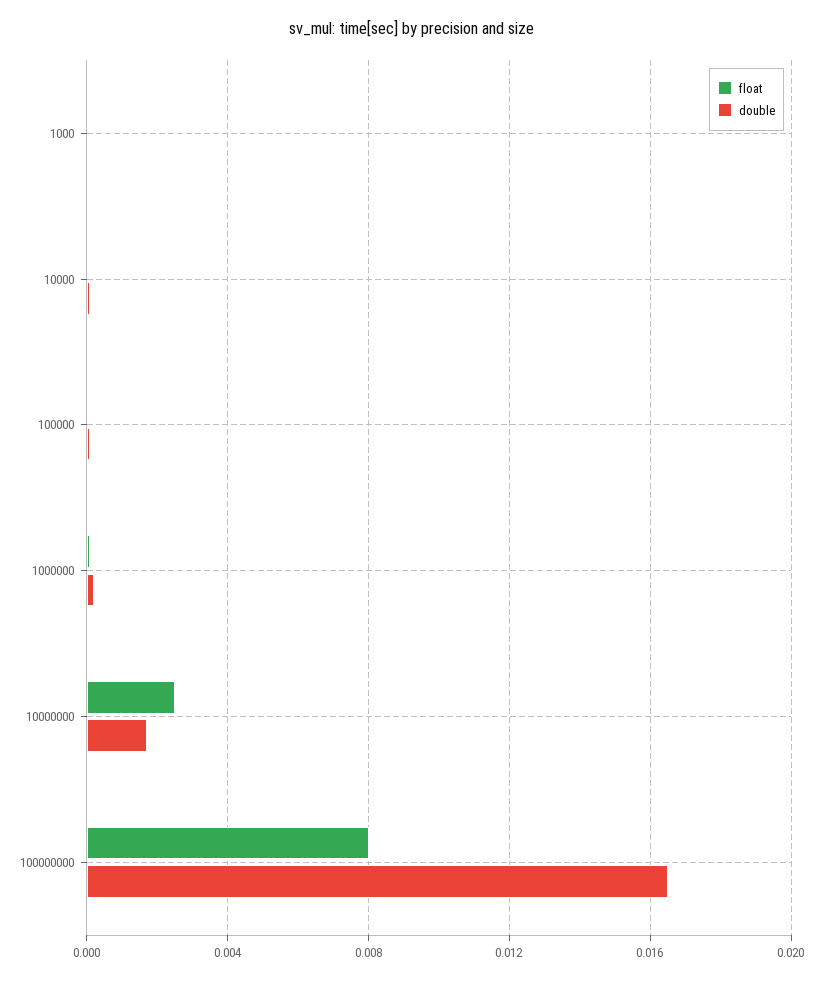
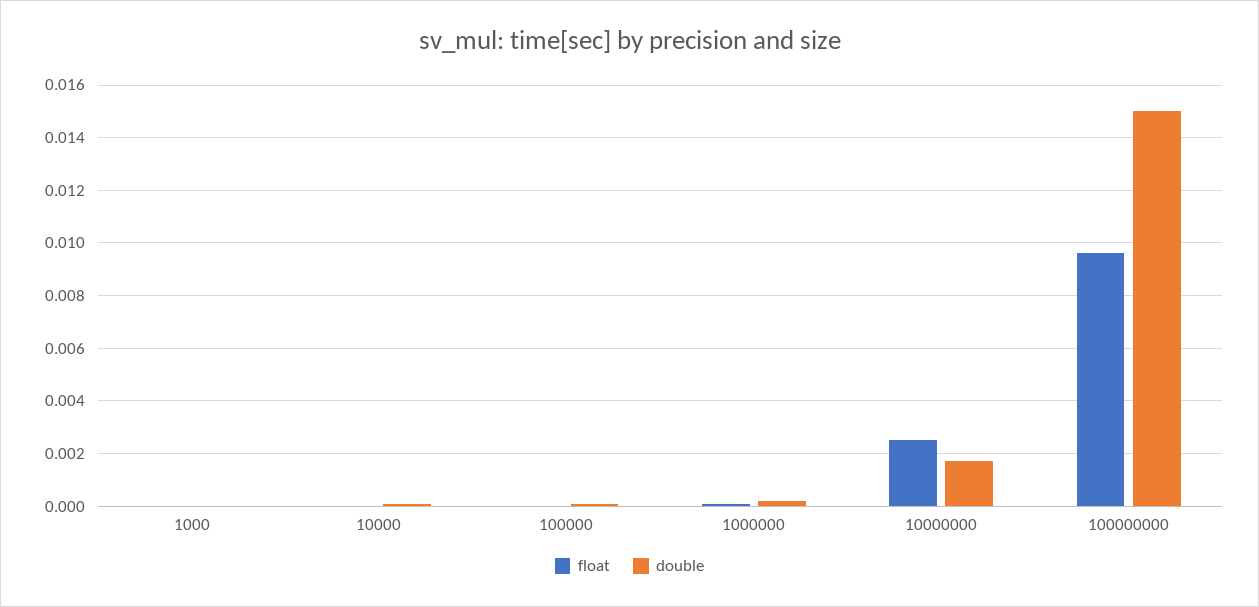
float, 100000000: 0.008 -> 0.0095
double, 100000000: 0.0165 -> 0.015

